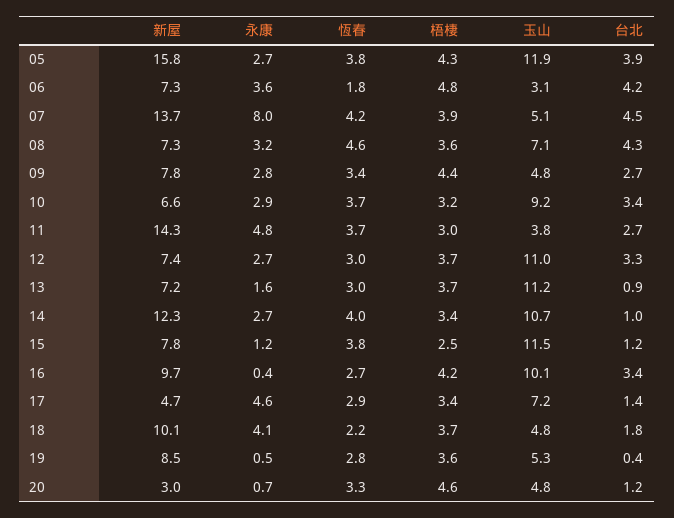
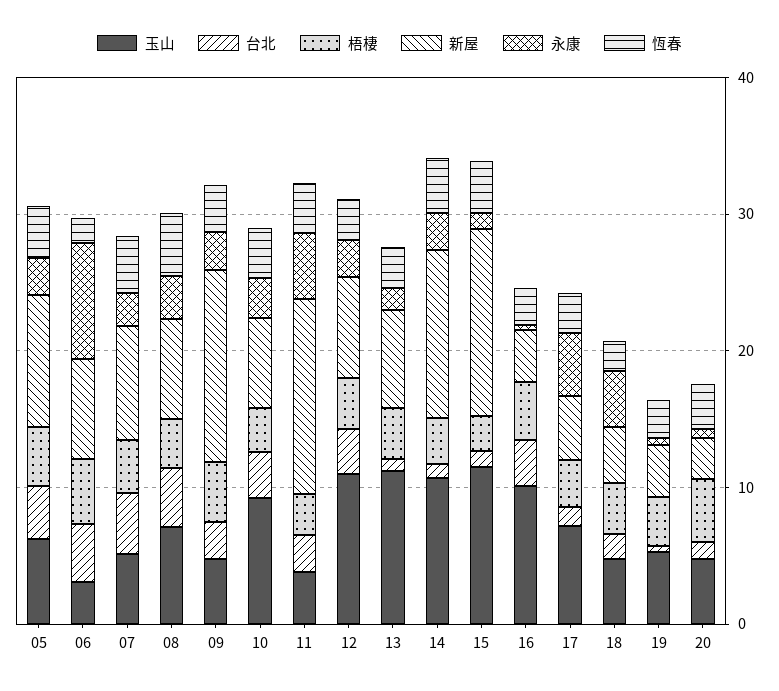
新屋, 05: 15.8 -> 10
玉山, 05: 11.9 -> 6
永康, 06: 3.6 -> 8
新屋, 07: 13.7 -> 8
永康, 07: 8 -> 2
新屋, 09: 7.8 -> 14
新屋, 15: 7.8 -> 14
新屋, 16: 9.7 -> 4
新屋, 18: 10.1 -> 4
新屋, 19: 8.5 -> 4

